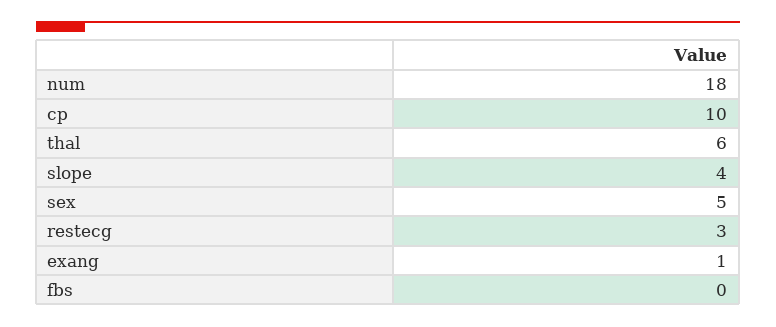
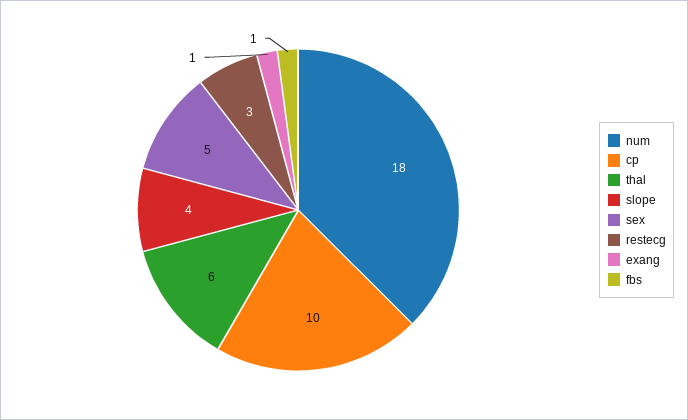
fbs: 0 -> 1

